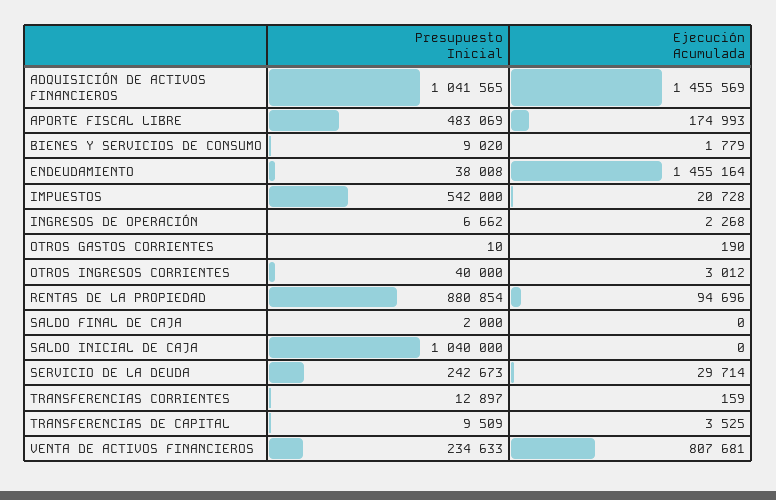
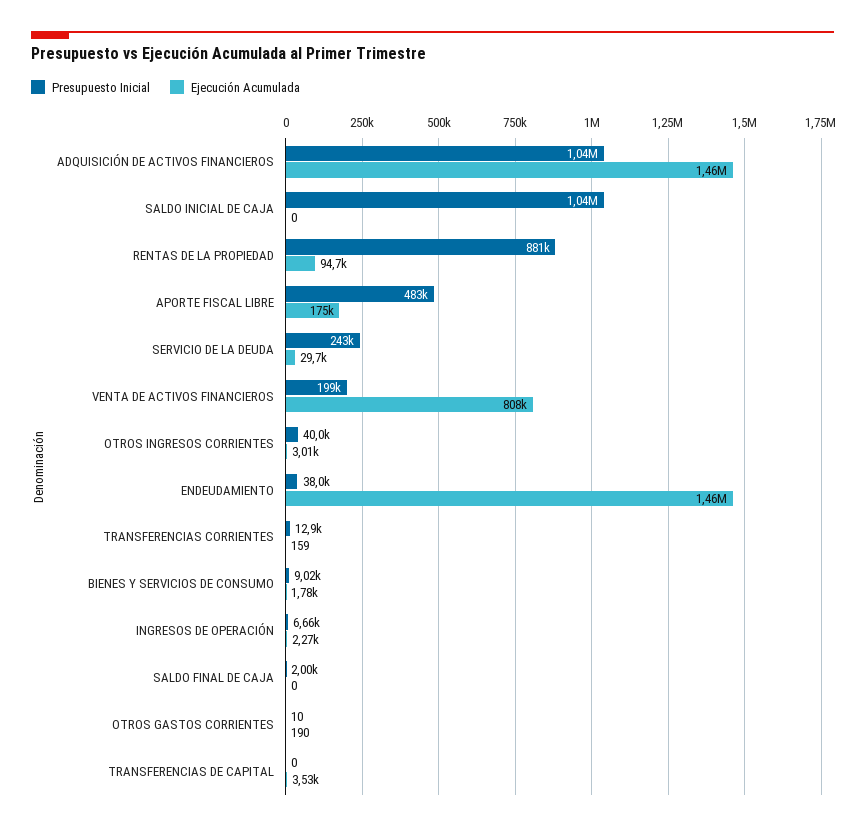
Presupuesto Inicial, IMPUESTOS: 542000 -> none
Ejecución Acumulada, IMPUESTOS: 20728 -> none
Presupuesto Inicial, TRANSFERENCIAS DE CAPITAL: 9509 -> 0
Presupuesto Inicial, VENTA DE ACTIVOS FINANCIEROS: 234633 -> 199000

